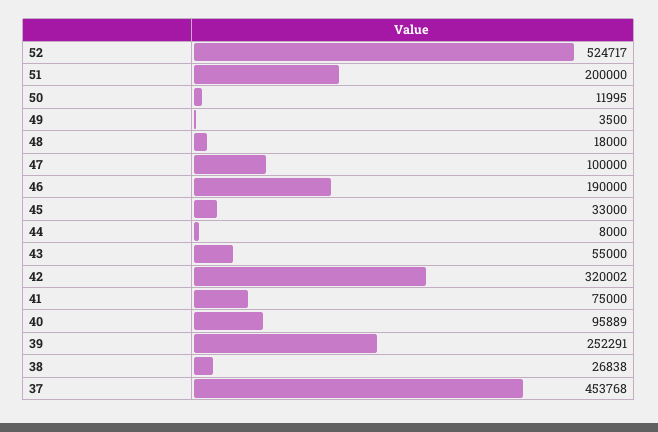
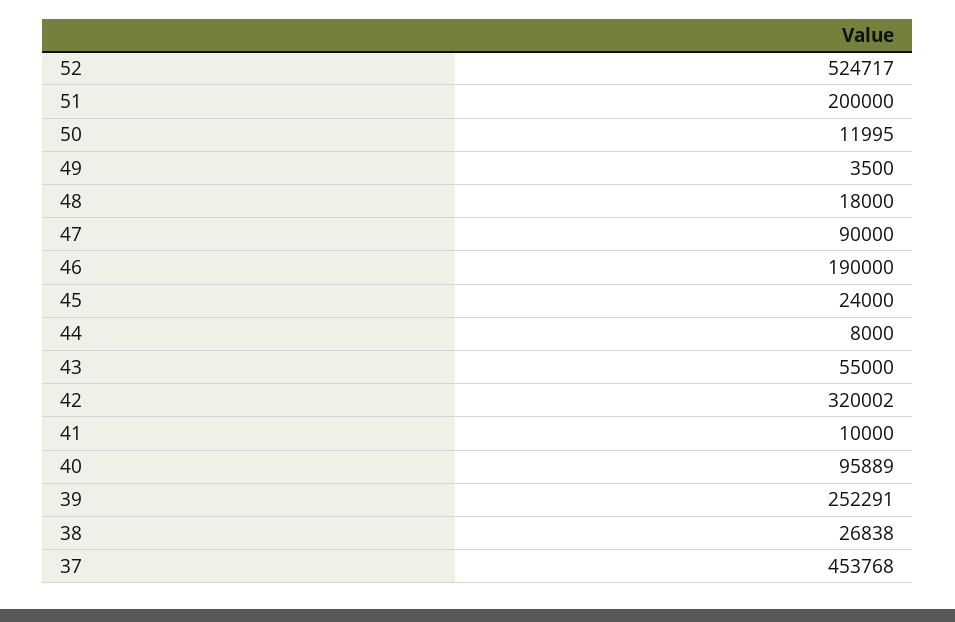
47: 100000 -> 90000
45: 33000 -> 24000
41: 75000 -> 10000

